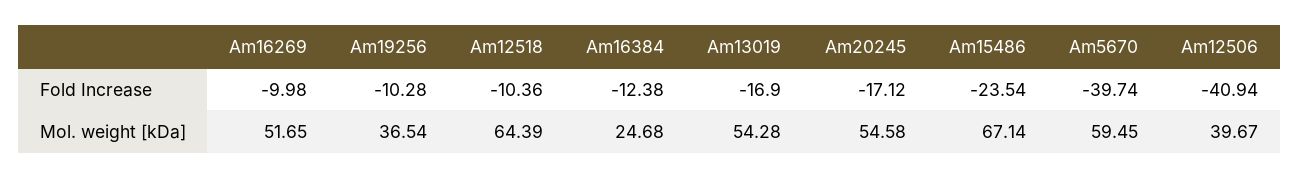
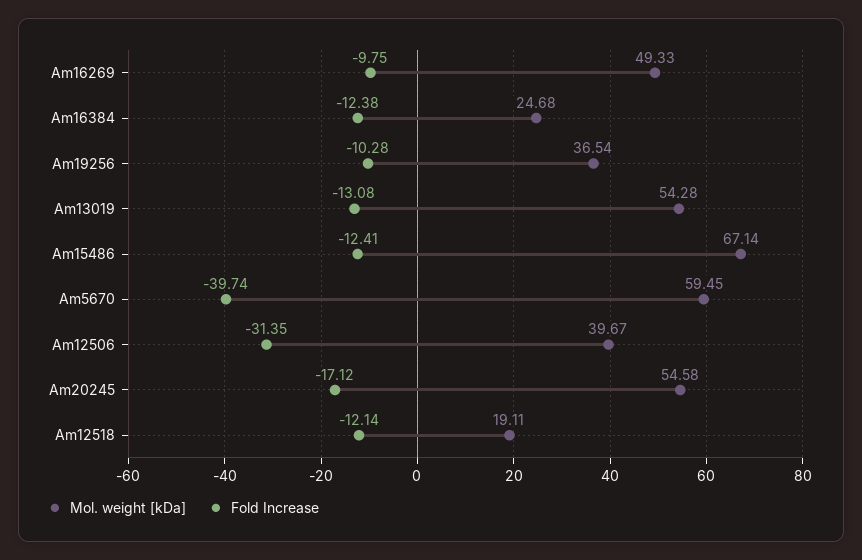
Fold Increase, Am16269: -9.98 -> -9.75
Fold Increase, Am12518: -10.36 -> -12.14
Fold Increase, Am13019: -16.9 -> -13.08
Fold Increase, Am15486: -23.54 -> -12.41
Fold Increase, Am12506: -40.94 -> -31.35
Mol. weight [kDa], Am16269: 51.65 -> 49.33
Mol. weight [kDa], Am12518: 64.39 -> 19.11

